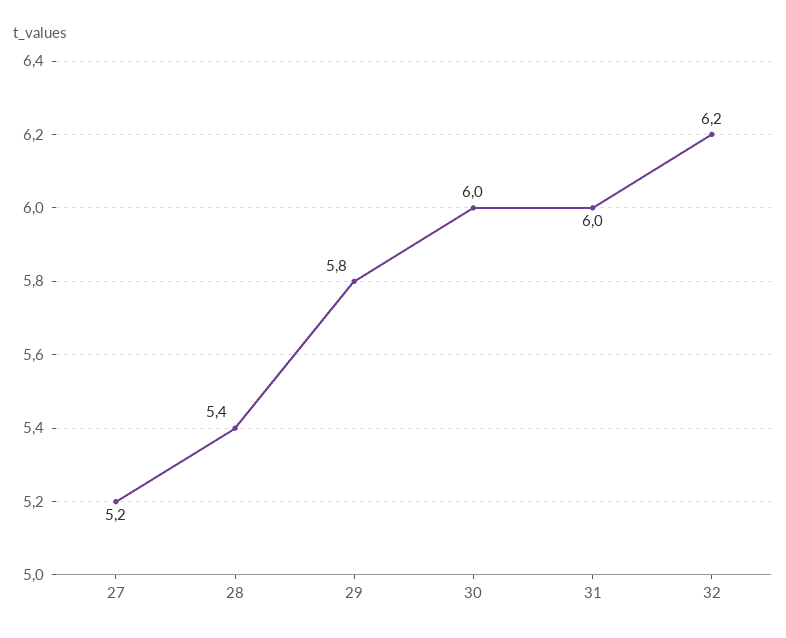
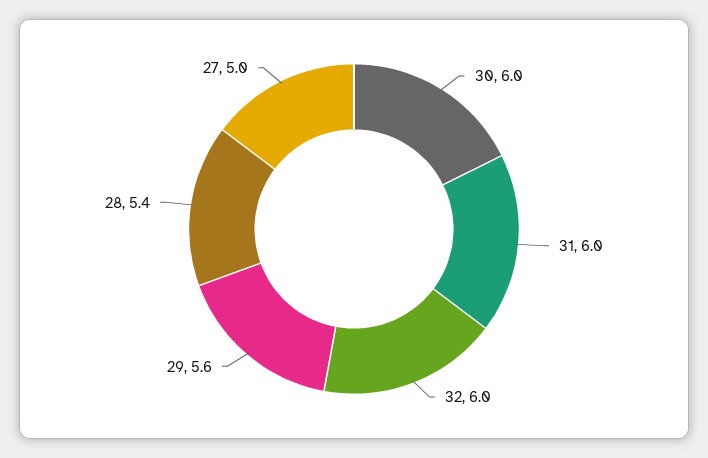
27: 5.2 -> 5
29: 5.8 -> 5.6
32: 6.2 -> 6

